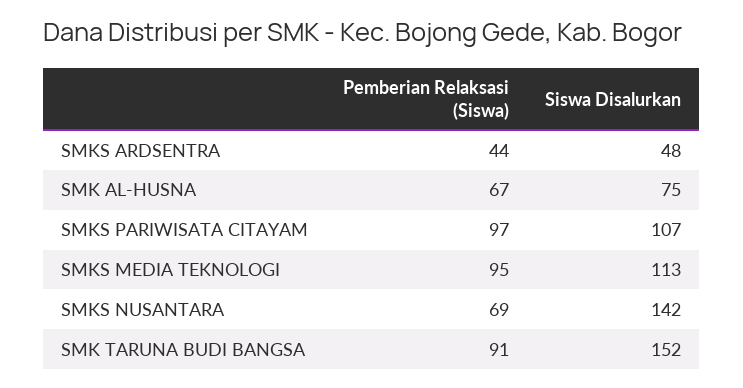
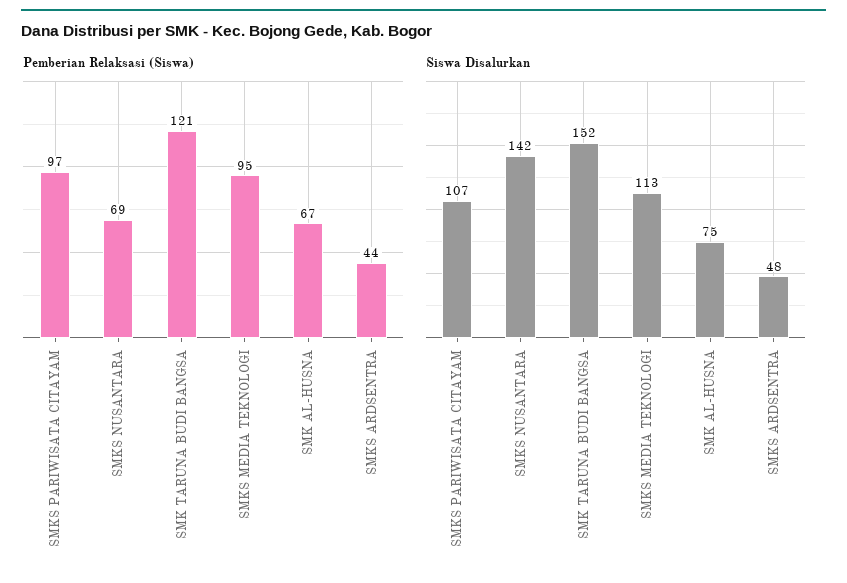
Pemberian Relaksasi (Siswa), SMK TARUNA BUDI BANGSA: 91 -> 121

